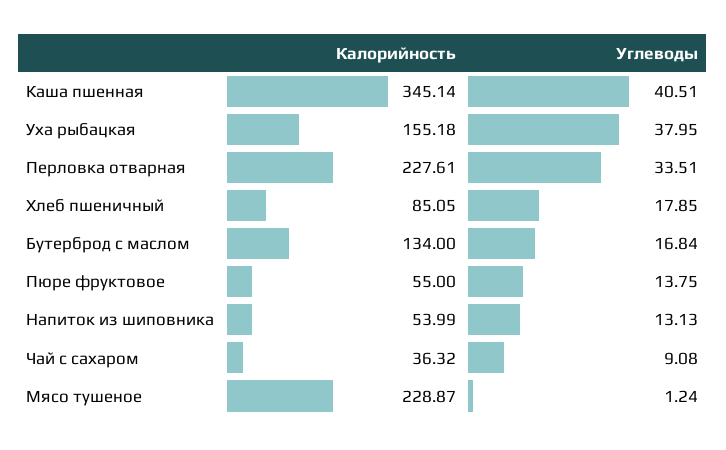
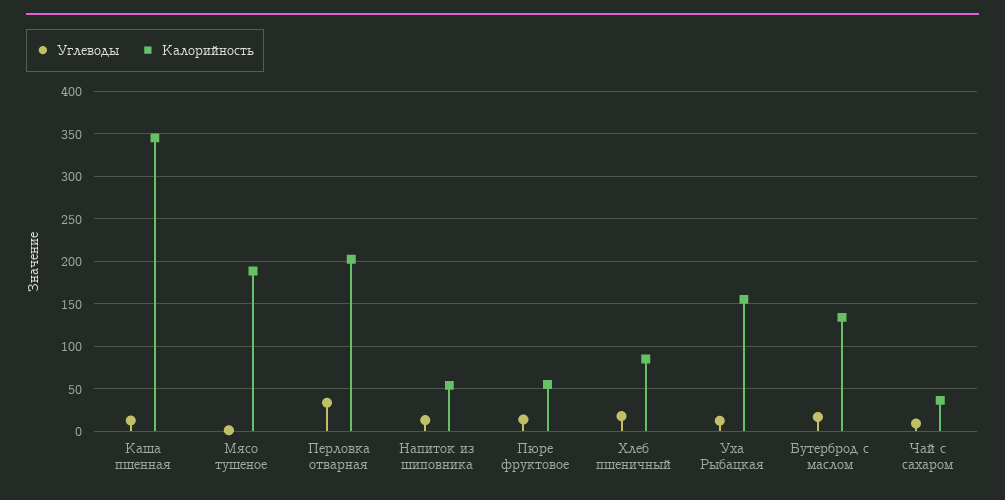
Углеводы, Каша пшенная: 40.51 -> 10
Углеводы, Уха рыбацкая: 37.95 -> 10
Калорийность, Перловка отварная: 227.61 -> 200
Калорийность, Мясо тушеное: 228.87 -> 190

